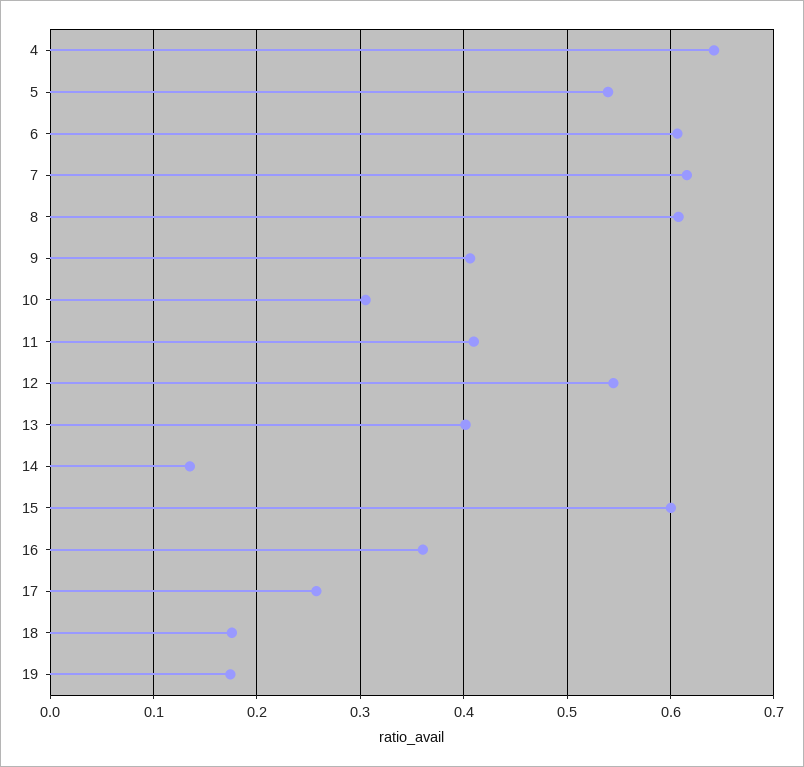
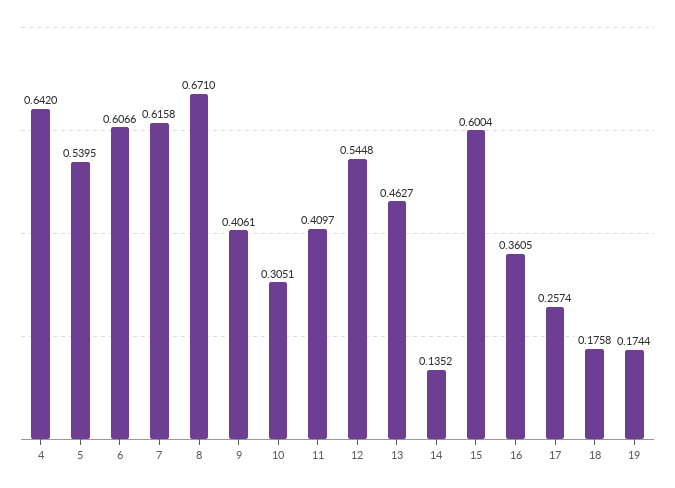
8: 0.61 -> 0.671
13: 0.4 -> 0.4627

